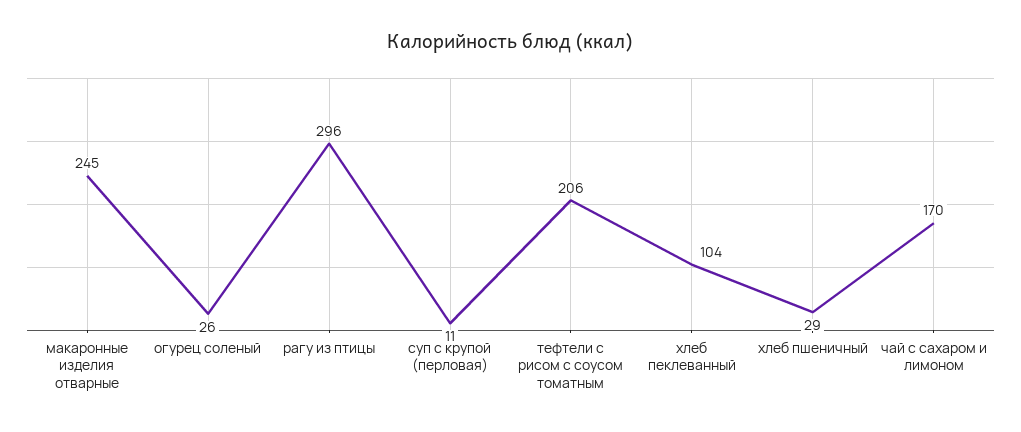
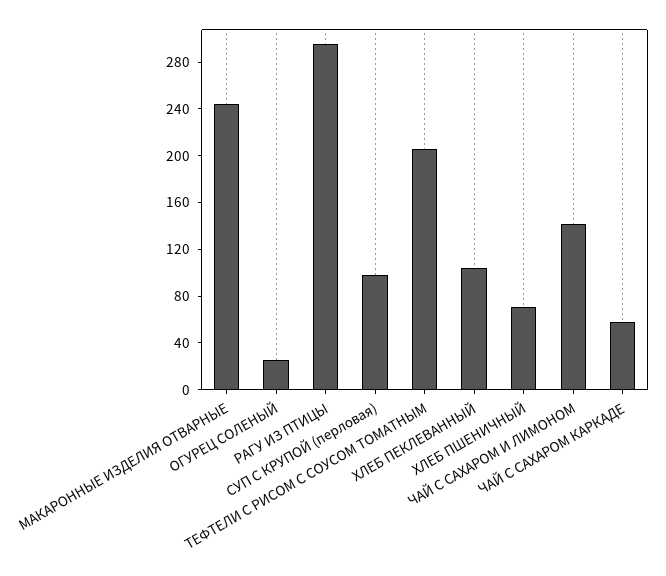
суп с крупой (перловая): 11 -> 100
хлеб пшеничный: 29 -> 70
чай с сахаром и лимоном: 170 -> 140
ЧАЙ С САХАРОМ КАРКАДЕ: none -> 60

